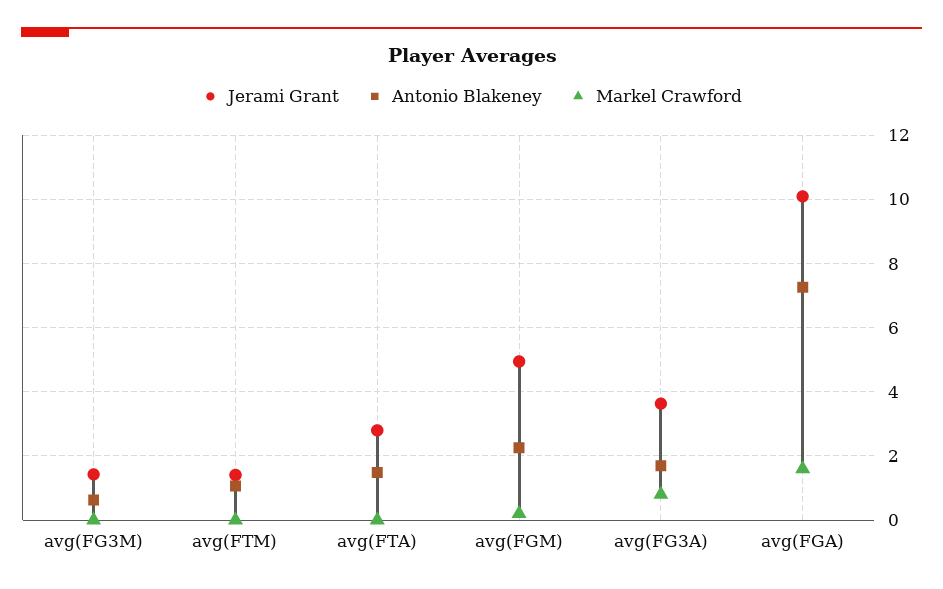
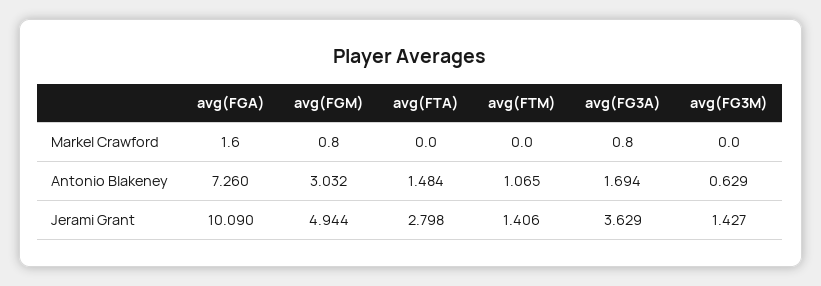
Antonio Blakeney, avg(FGM): 2.2 -> 3.032
Markel Crawford, avg(FGM): 0.2 -> 0.8

